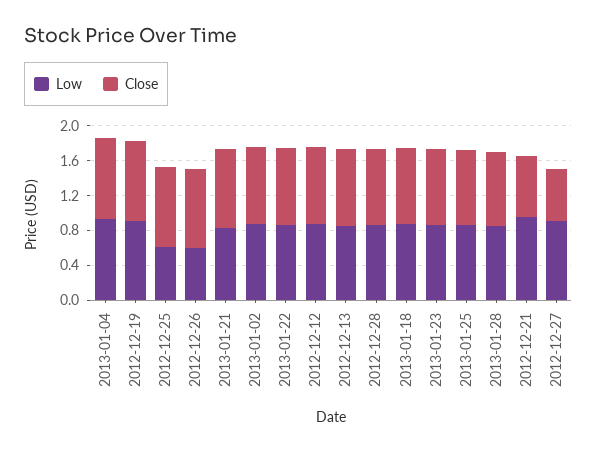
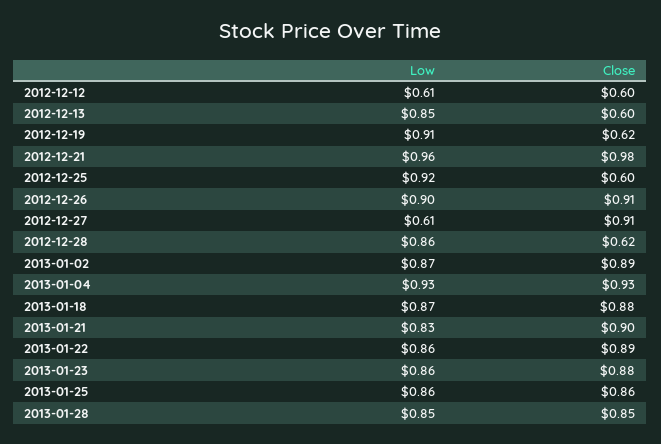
Close, 2012-12-19: 0.9 -> 0.62
Low, 2012-12-25: 0.6 -> 0.92
Close, 2012-12-25: 0.9 -> 0.6
Low, 2012-12-26: 0.6 -> 0.9
Low, 2012-12-12: 0.9 -> 0.61
Close, 2012-12-12: 0.9 -> 0.6
Close, 2012-12-13: 0.9 -> 0.6
Close, 2012-12-28: 0.9 -> 0.62
Close, 2012-12-21: 0.7 -> 0.98
Low, 2012-12-27: 0.9 -> 0.61
Close, 2012-12-27: 0.6 -> 0.91

